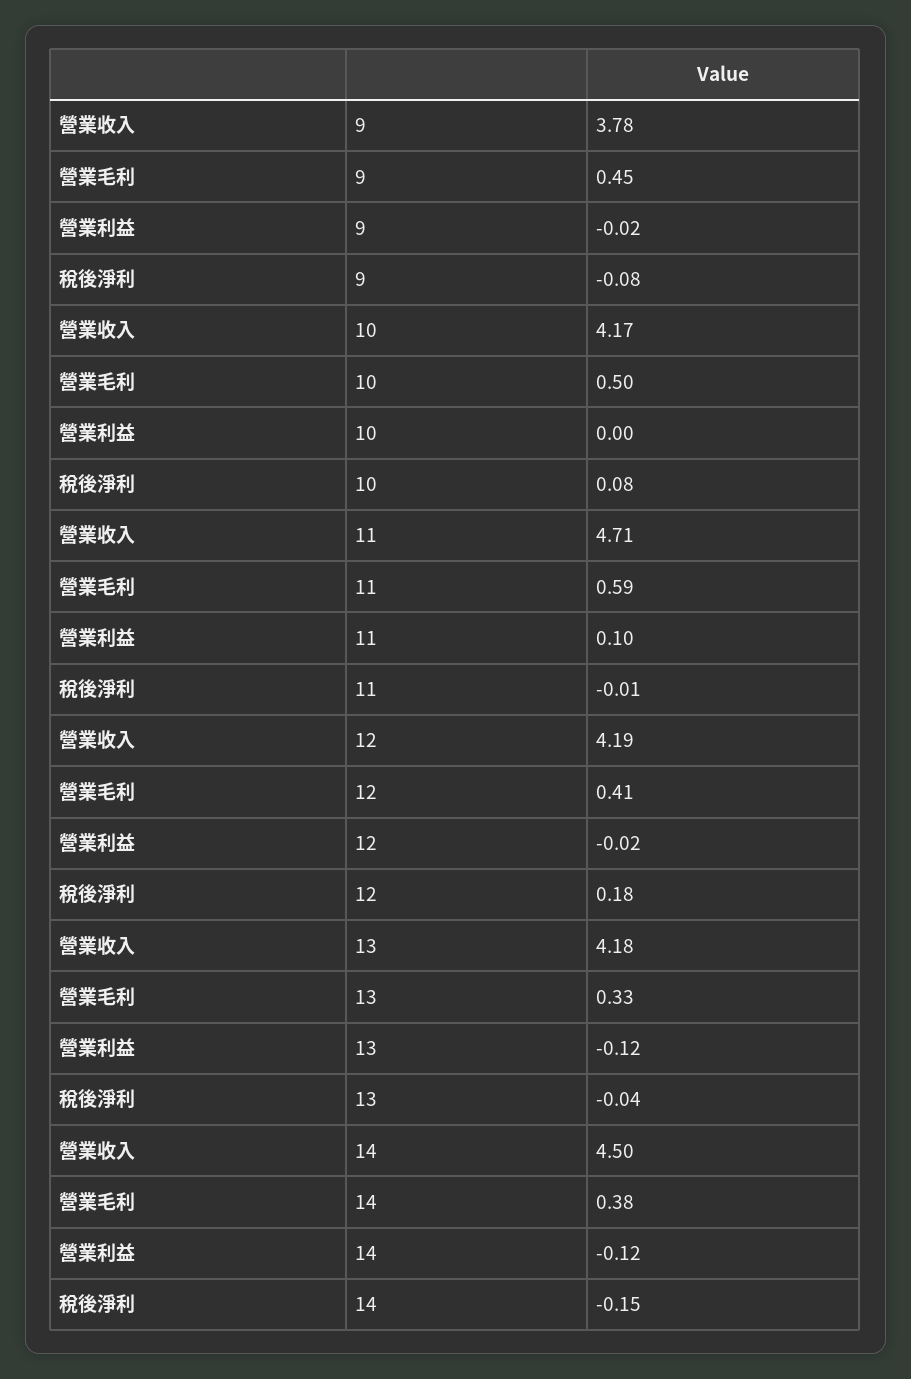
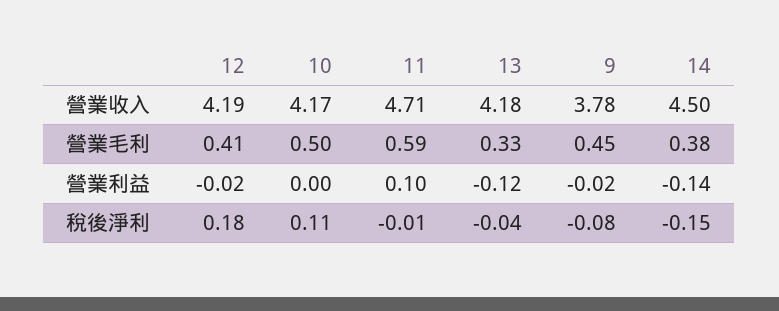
稅後淨利, 10: 0.08 -> 0.11
營業利益, 14: -0.12 -> -0.14

